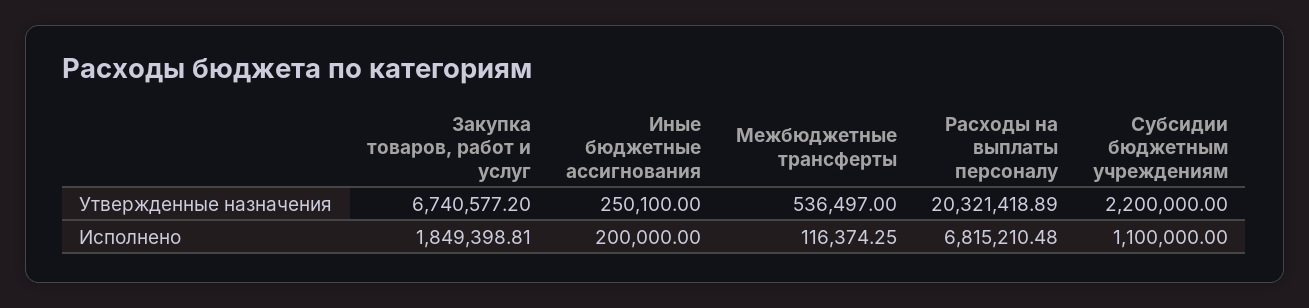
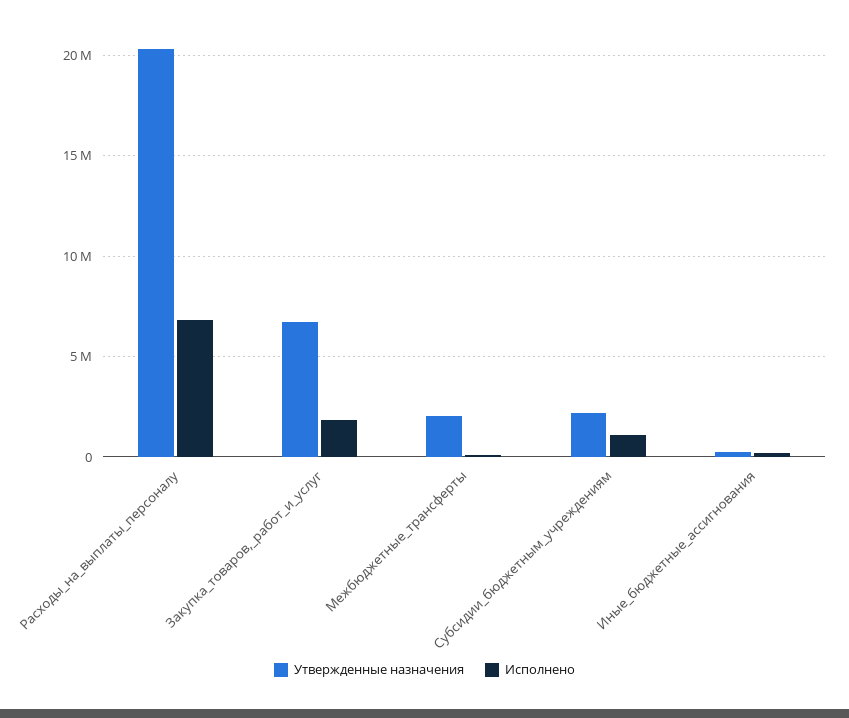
Утвержденные назначения, Межбюджетные трансферты: 536497 -> 2000000

